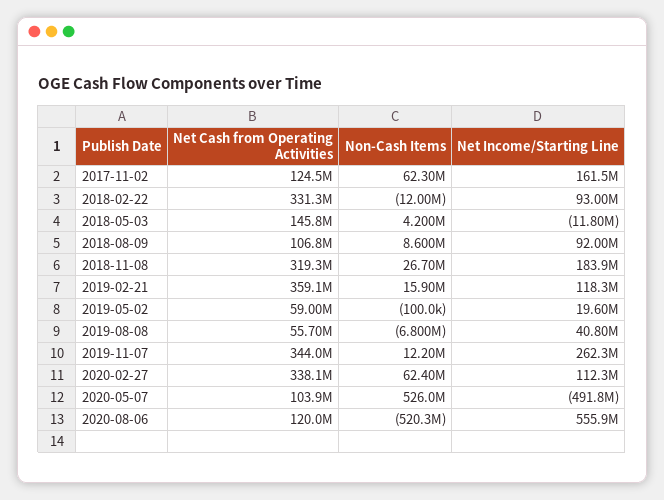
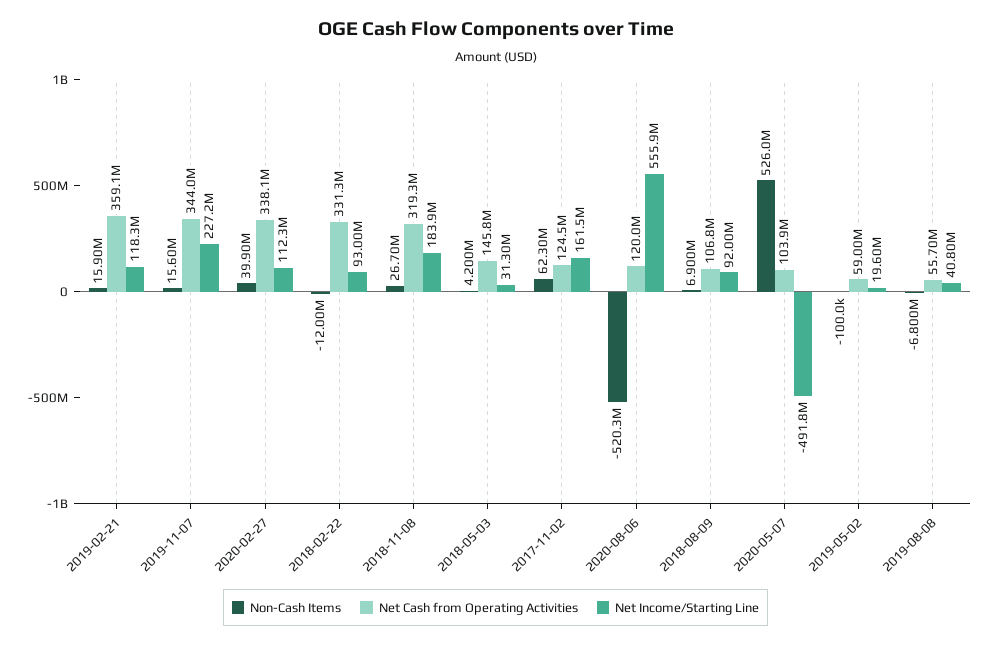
Net Income/Starting Line, 2018-05-03: -11800000 -> 31300000
Non-Cash Items, 2018-08-09: 8600000 -> 6900000
Non-Cash Items, 2019-11-07: 12200000 -> 15600000
Net Income/Starting Line, 2019-11-07: 262300000 -> 227200000
Non-Cash Items, 2020-02-27: 62400000 -> 39900000

